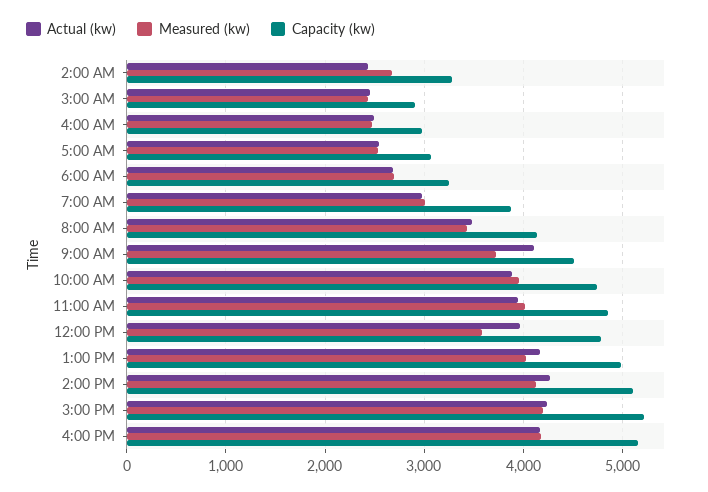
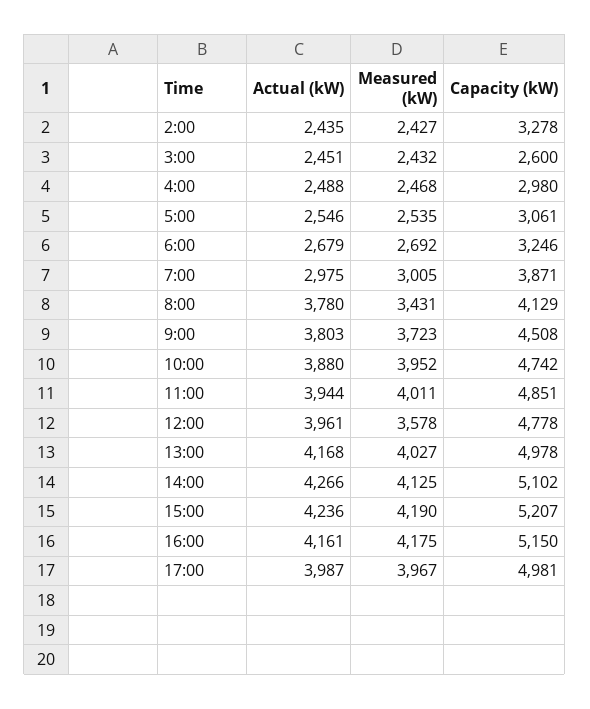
Measured (kw), 2:00 AM: 2700 -> 2427
Capacity (kw), 3:00 AM: 2900 -> 2600
Actual (kw), 8:00 AM: 3500 -> 3780
Actual (kw), 9:00 AM: 4100 -> 3803
Actual (kw), 17:00: none -> 3987
Measured (kw), 17:00: none -> 3967
Capacity (kw), 17:00: none -> 4981

